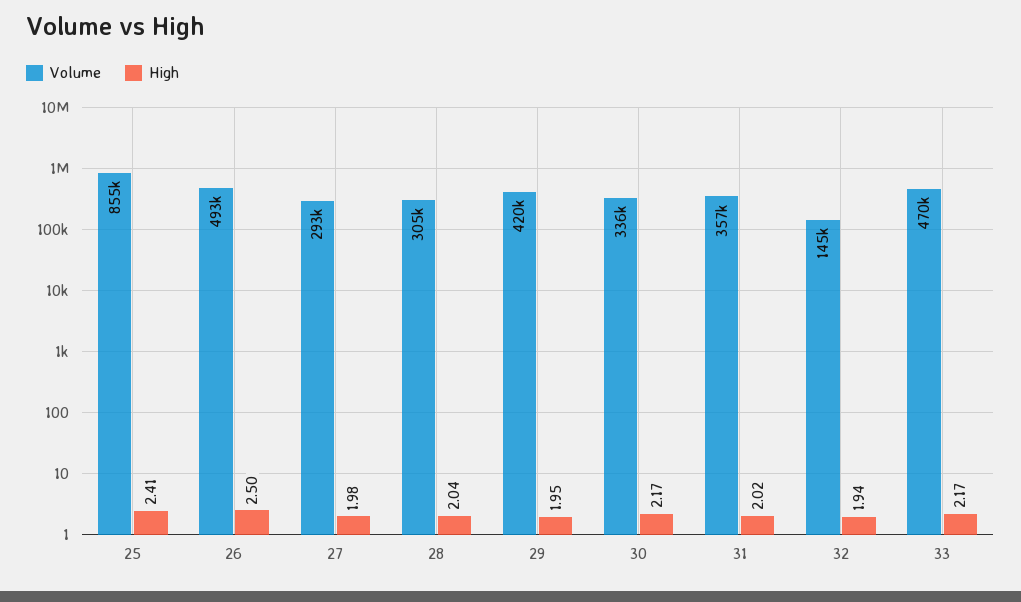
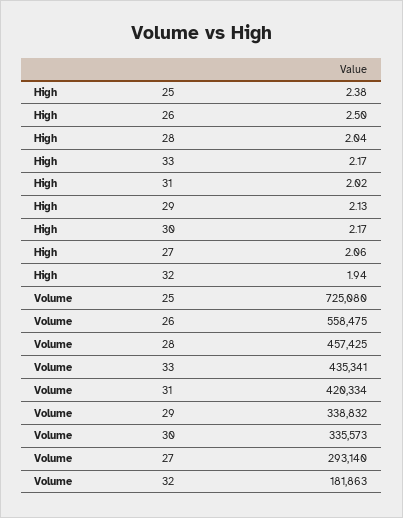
Volume, 25: 855000 -> 725080
High, 25: 2.41 -> 2.38
Volume, 26: 493000 -> 558475
High, 27: 1.98 -> 2.06
Volume, 28: 305000 -> 457425
Volume, 29: 420000 -> 338832
High, 29: 1.95 -> 2.13
Volume, 31: 357000 -> 420334
Volume, 32: 145000 -> 181863
Volume, 33: 470000 -> 435341

